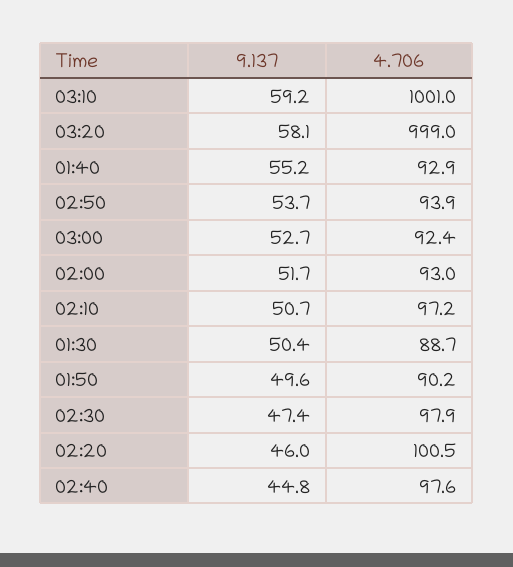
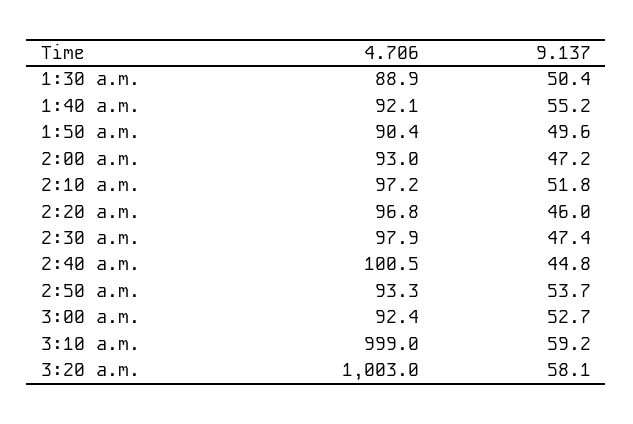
4.706, 03:10: 1001 -> 999
4.706, 03:20: 999 -> 1003
4.706, 01:40: 92.9 -> 92.1
4.706, 02:50: 93.9 -> 93.3
9.137, 02:00: 51.7 -> 47.2
9.137, 02:10: 50.7 -> 51.8
4.706, 01:30: 88.7 -> 88.9
4.706, 01:50: 90.2 -> 90.4
4.706, 02:20: 100.5 -> 96.8
4.706, 02:40: 97.6 -> 100.5

